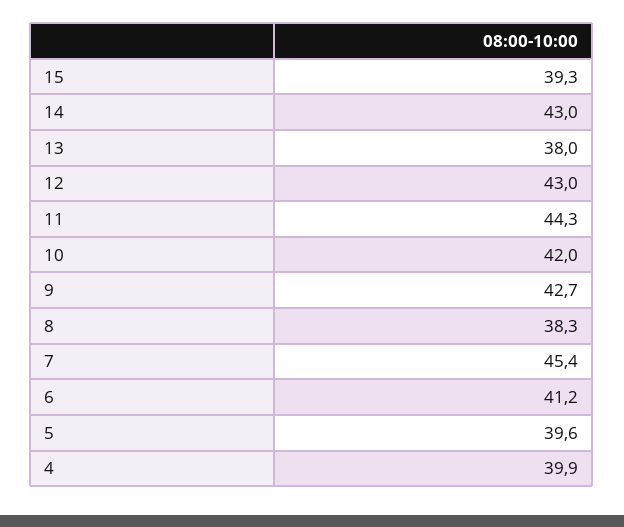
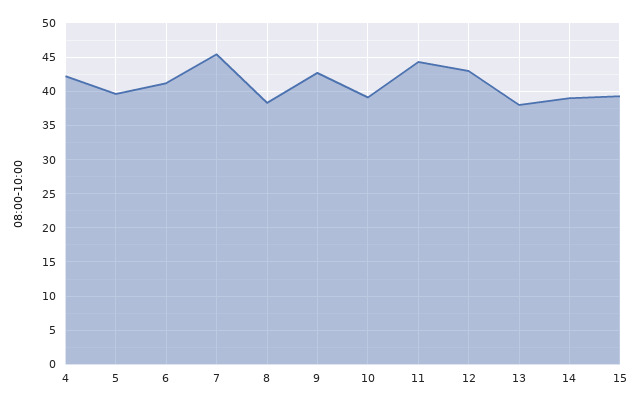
14: 43 -> 39
10: 42 -> 39
4: 39.9 -> 42

